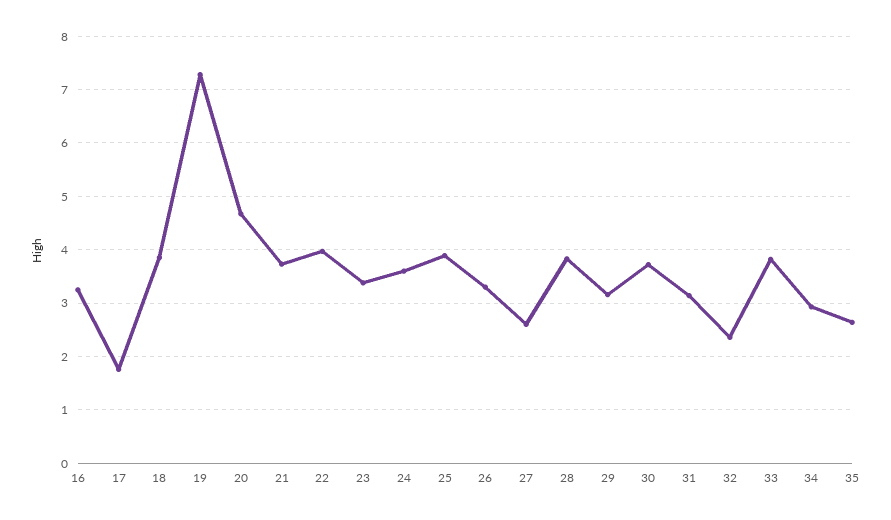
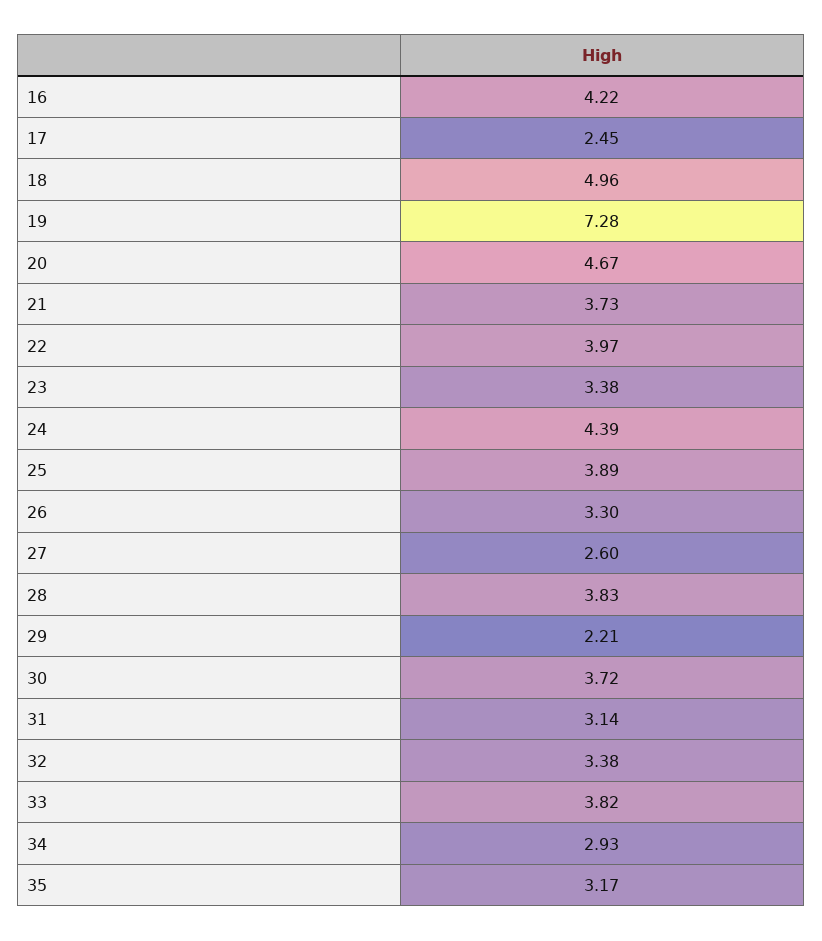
16: 3.2 -> 4.22
17: 1.8 -> 2.45
18: 3.8 -> 4.96
24: 3.6 -> 4.39
29: 3.2 -> 2.21
32: 2.4 -> 3.38
35: 2.6 -> 3.17

